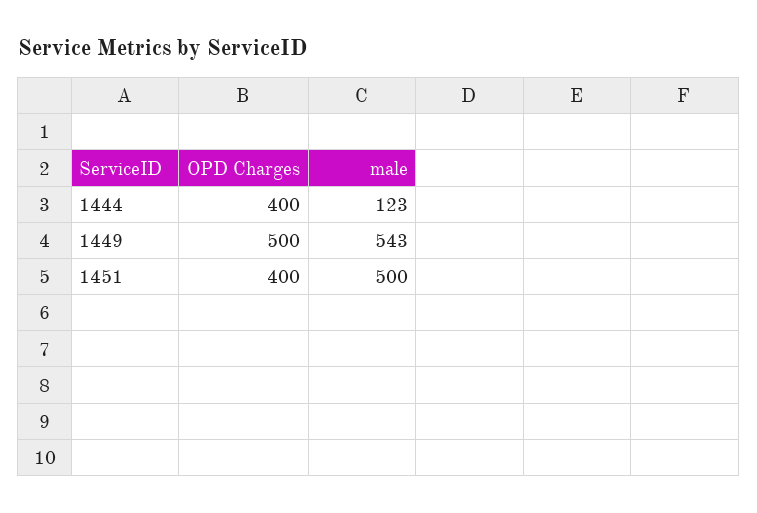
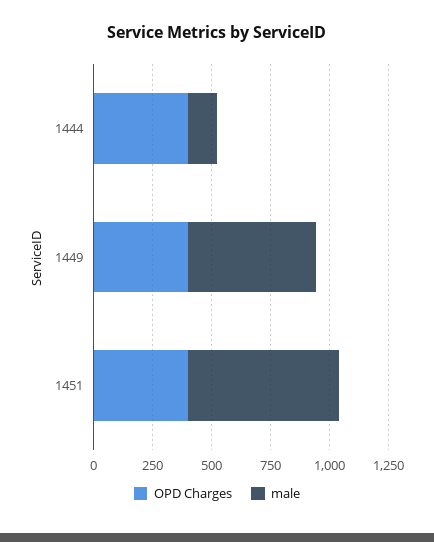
OPD Charges, 1449: 500 -> 400
male, 1451: 500 -> 650

